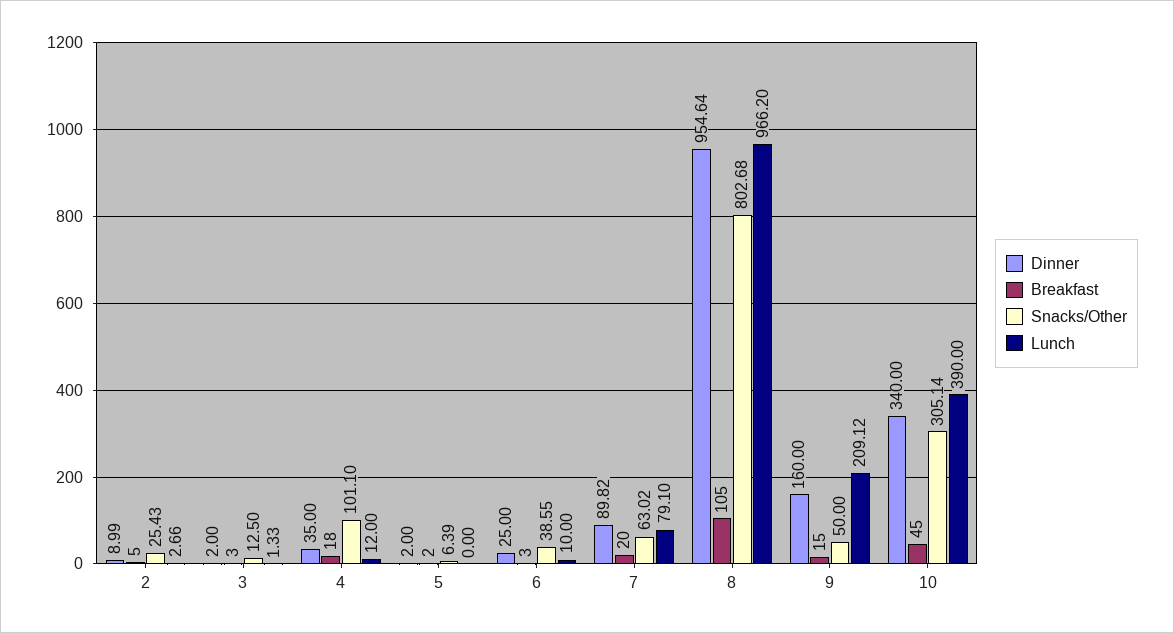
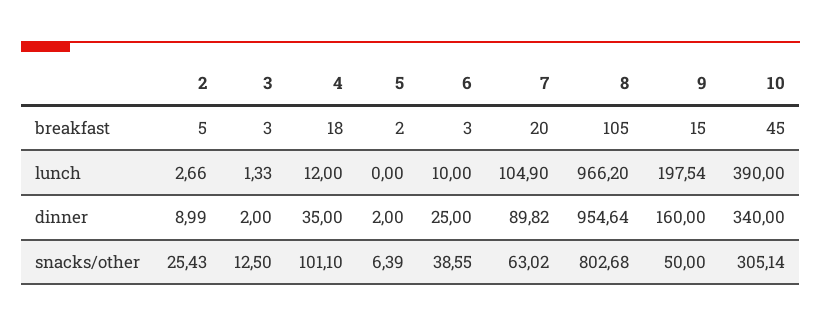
Lunch, 7: 79.1 -> 104.9
Lunch, 9: 209.12 -> 197.54

